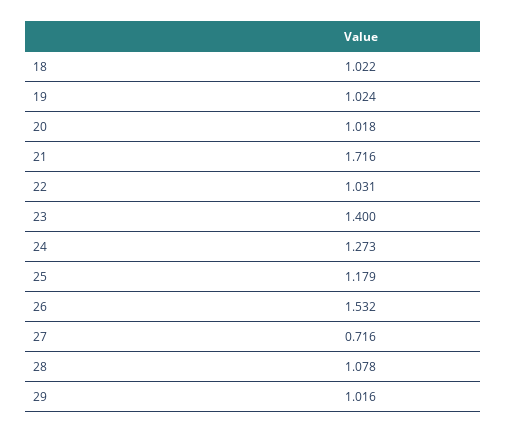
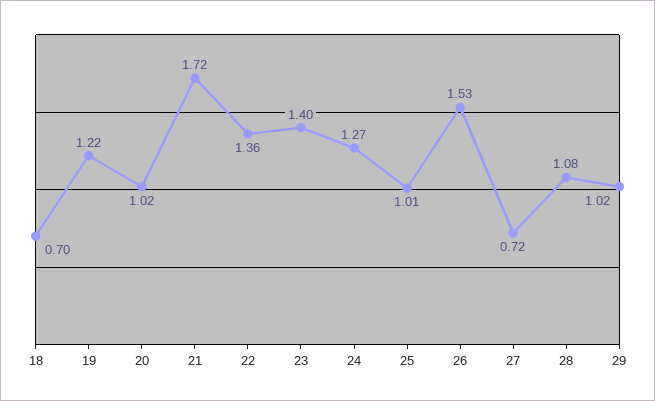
18: 1.022 -> 0.7
19: 1.024 -> 1.22
22: 1.031 -> 1.36
25: 1.179 -> 1.01

